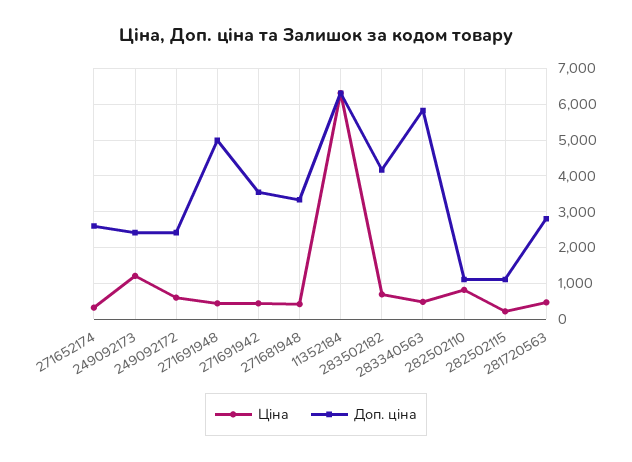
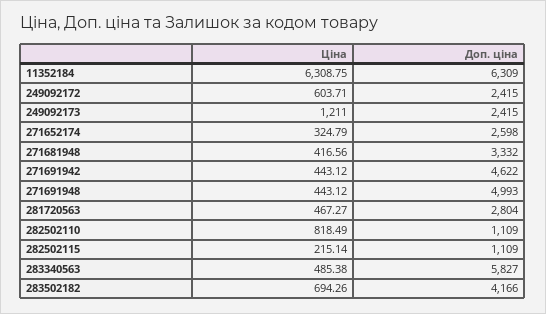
Доп. ціна, 271691942: 3600 -> 4622

